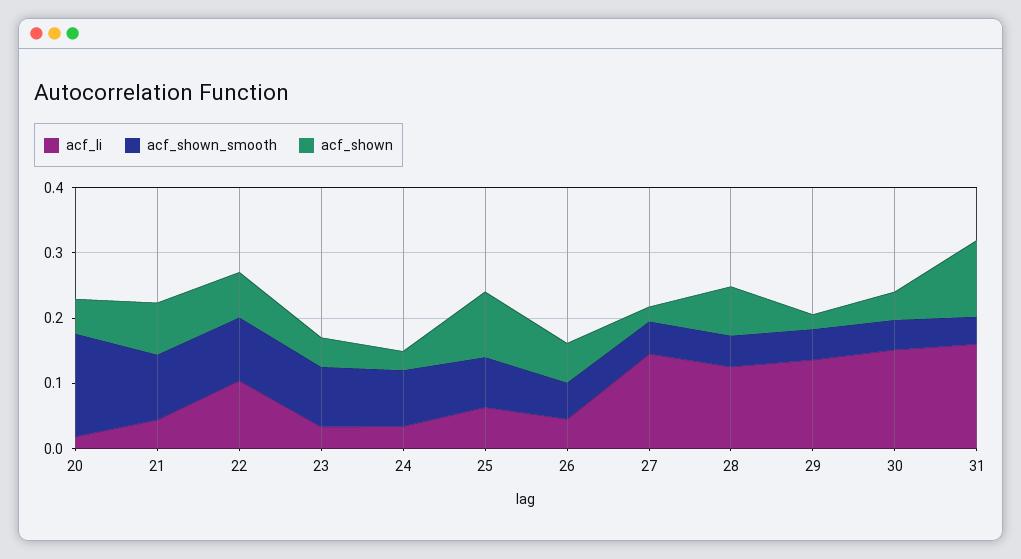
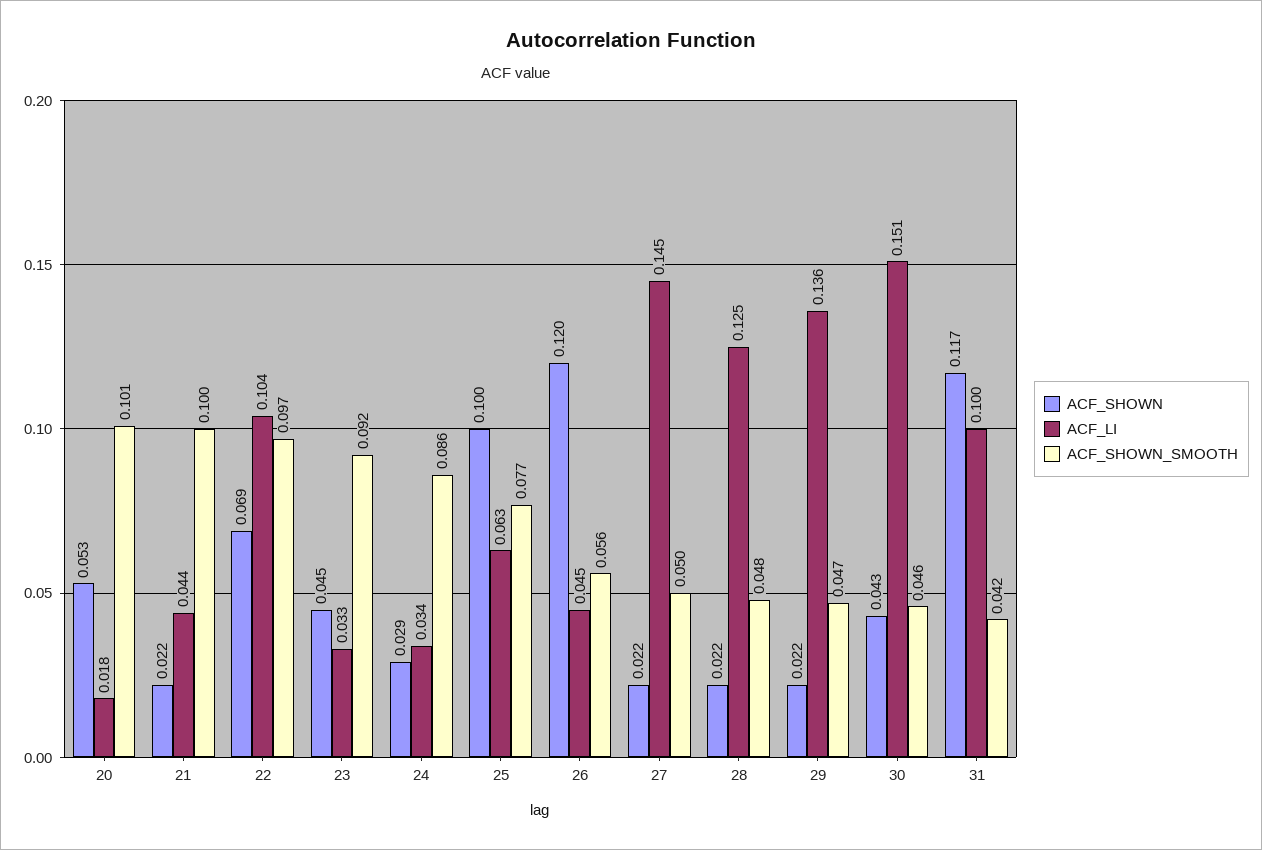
acf_shown_smooth, 20: 0.16 -> 0.101
acf_shown, 21: 0.08 -> 0.022
acf_shown, 26: 0.06 -> 0.12
acf_shown, 28: 0.08 -> 0.022
acf_li, 31: 0.16 -> 0.1

